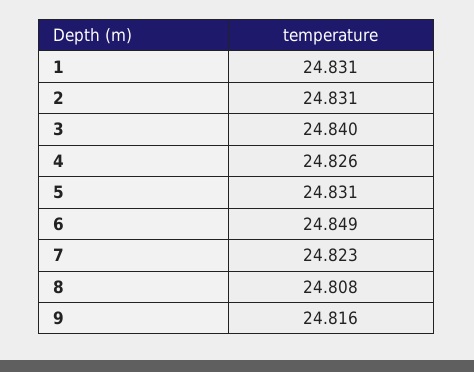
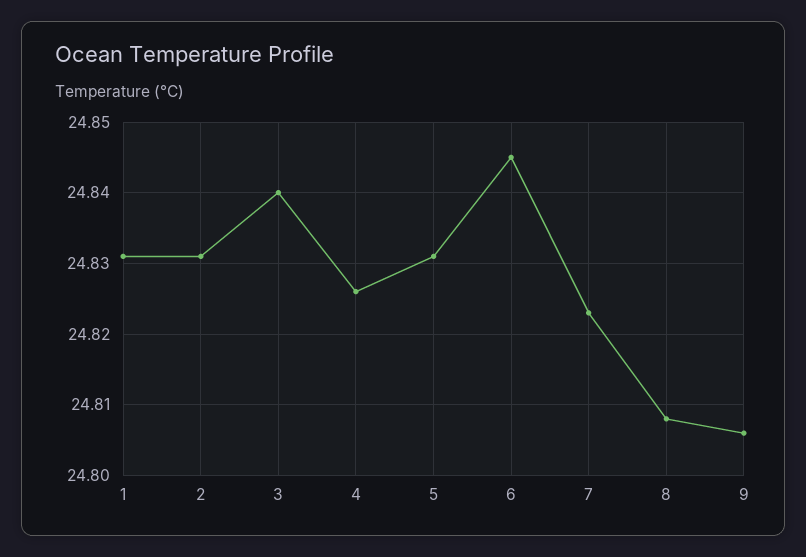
6: 24.849 -> 24.845
9: 24.816 -> 24.806

